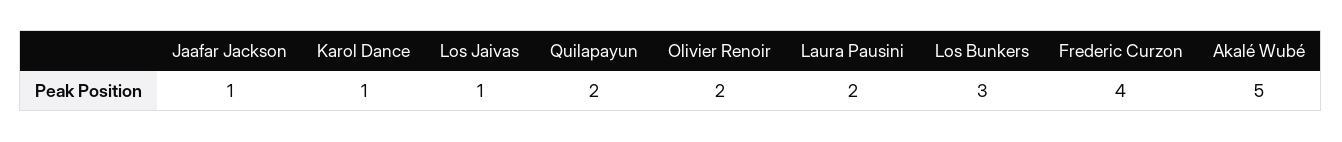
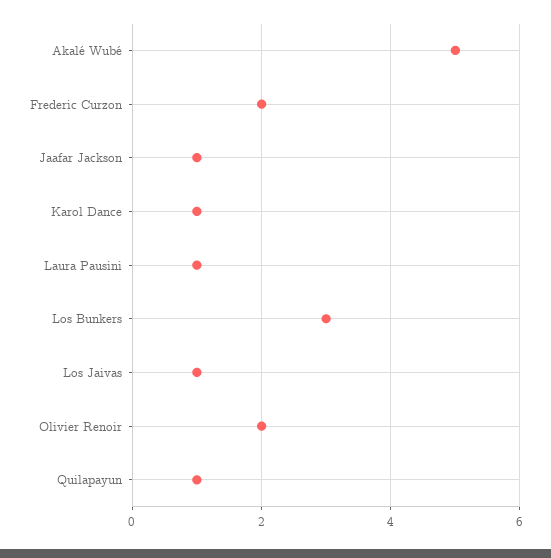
Quilapayun: 2 -> 1
Laura Pausini: 2 -> 1
Frederic Curzon: 4 -> 2

